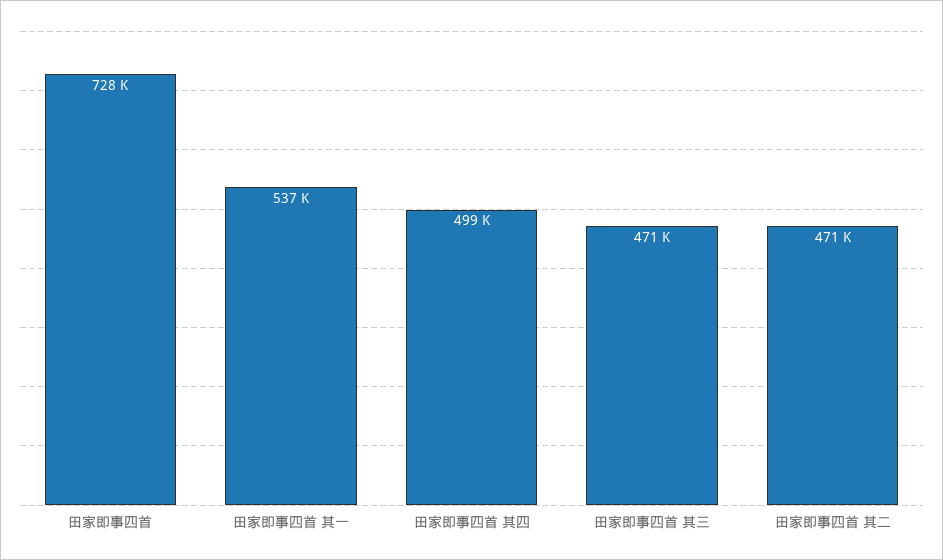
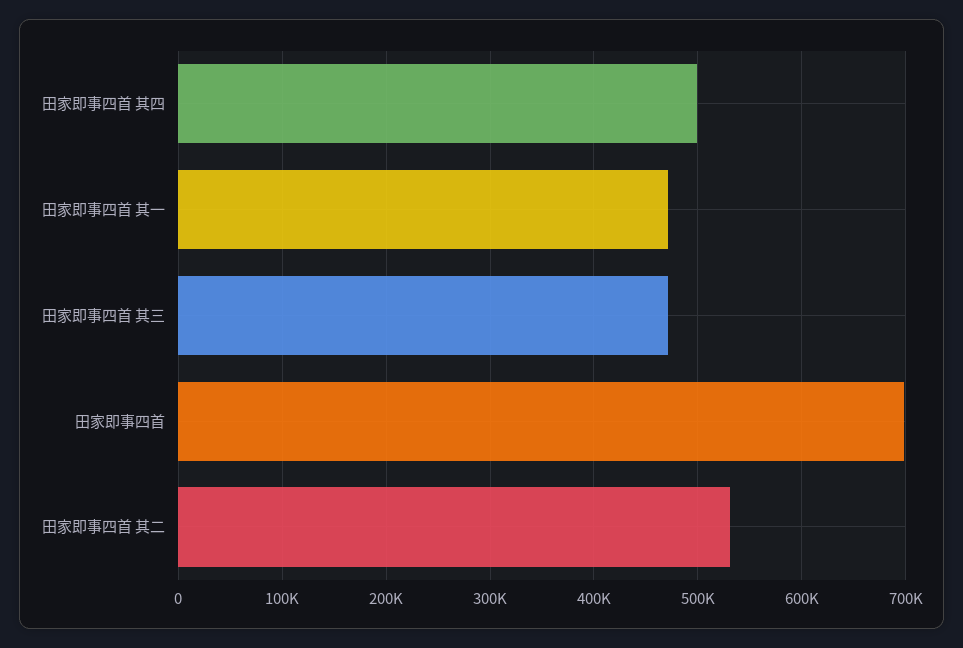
田家即事四首: 728000 -> 700000
田家即事四首 其一: 537000 -> 470000
田家即事四首 其二: 471000 -> 530000

